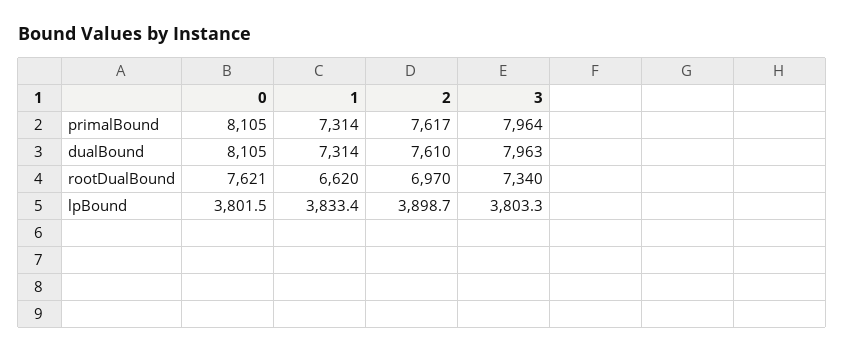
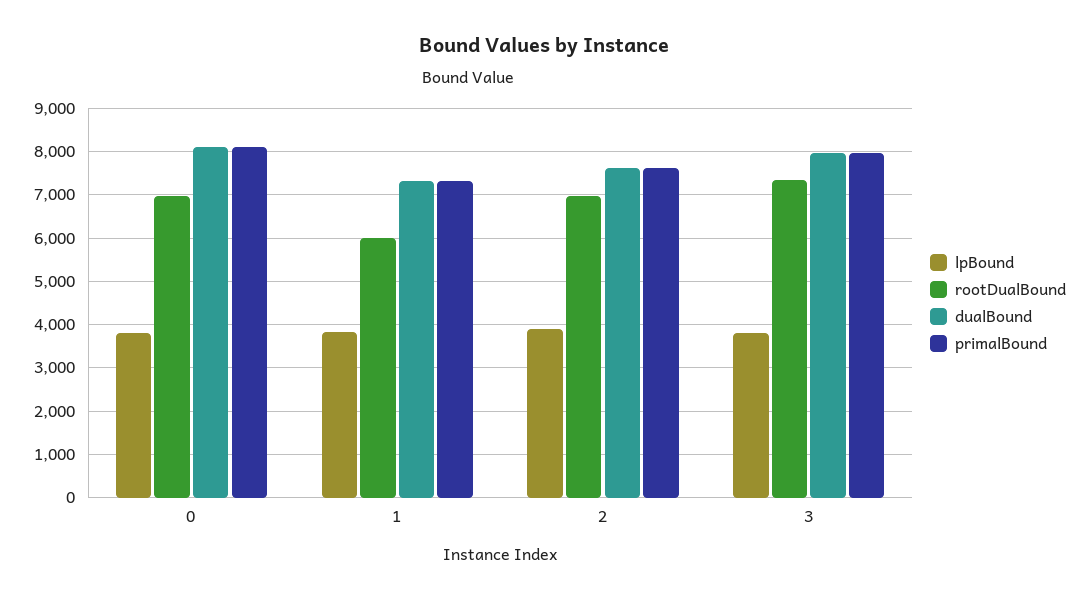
rootDualBound, 0: 7621 -> 7000
rootDualBound, 1: 6620 -> 6000

